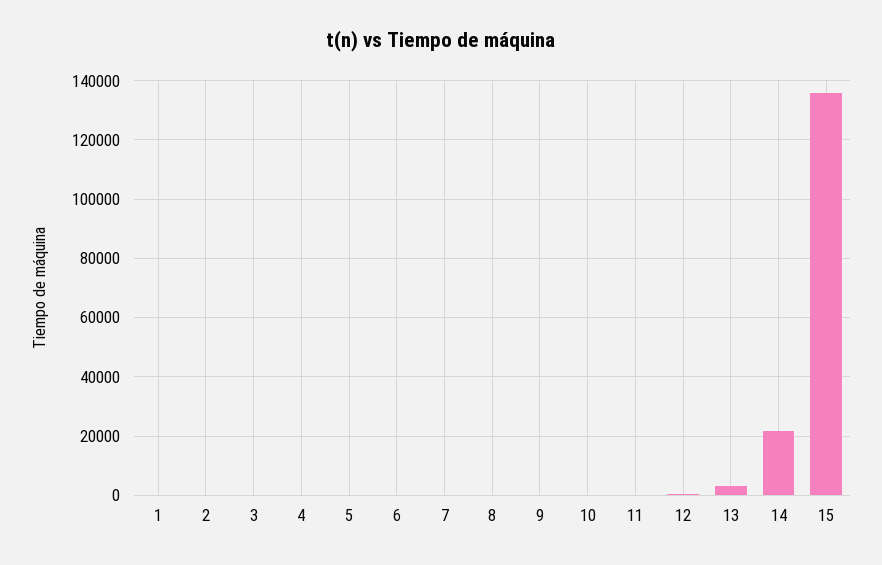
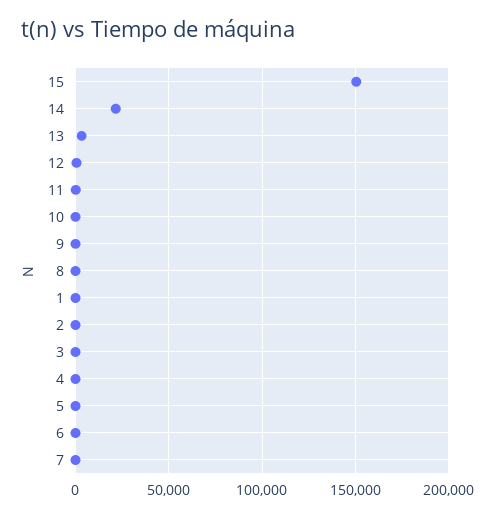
15: 135000 -> 150000

